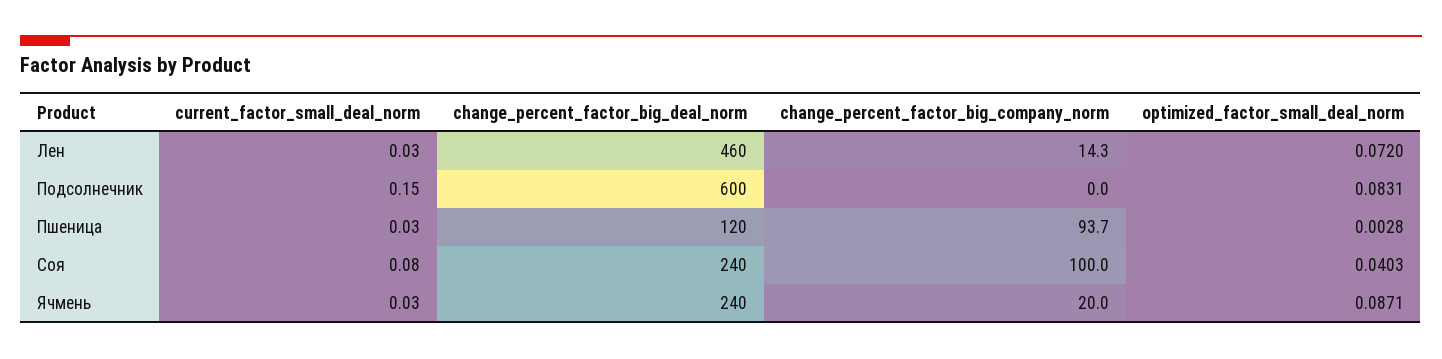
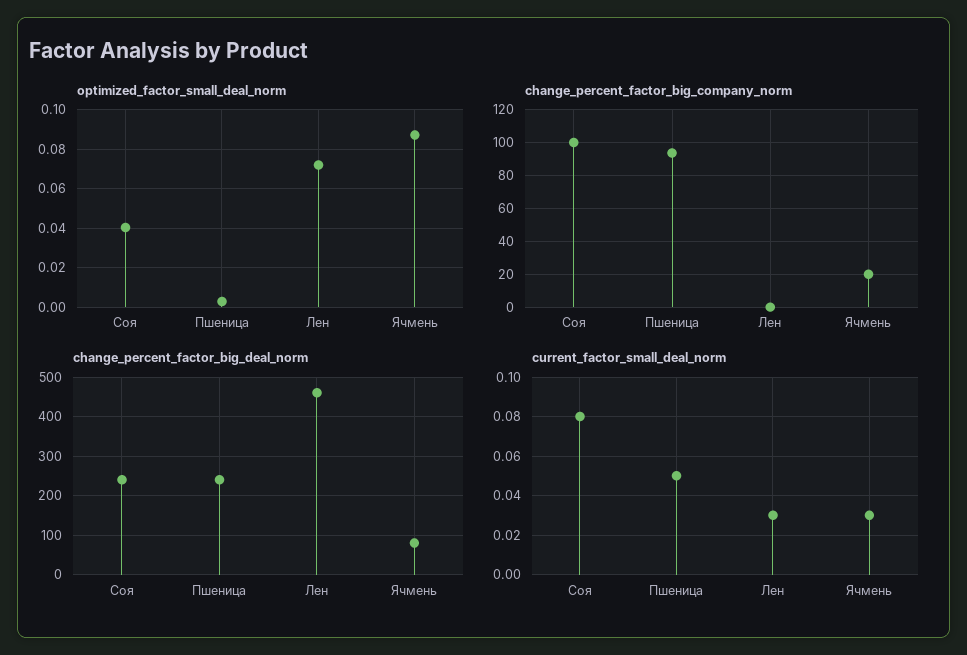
change_percent_factor_big_company_norm, Лен: 14.3 -> 0
current_factor_small_deal_norm, Подсолнечник: 0.15 -> none
change_percent_factor_big_deal_norm, Подсолнечник: 600 -> none
change_percent_factor_big_company_norm, Подсолнечник: 0 -> none
optimized_factor_small_deal_norm, Подсолнечник: 0.0831 -> none
current_factor_small_deal_norm, Пшеница: 0.03 -> 0.05
change_percent_factor_big_deal_norm, Пшеница: 120 -> 240
change_percent_factor_big_deal_norm, Ячмень: 240 -> 80

